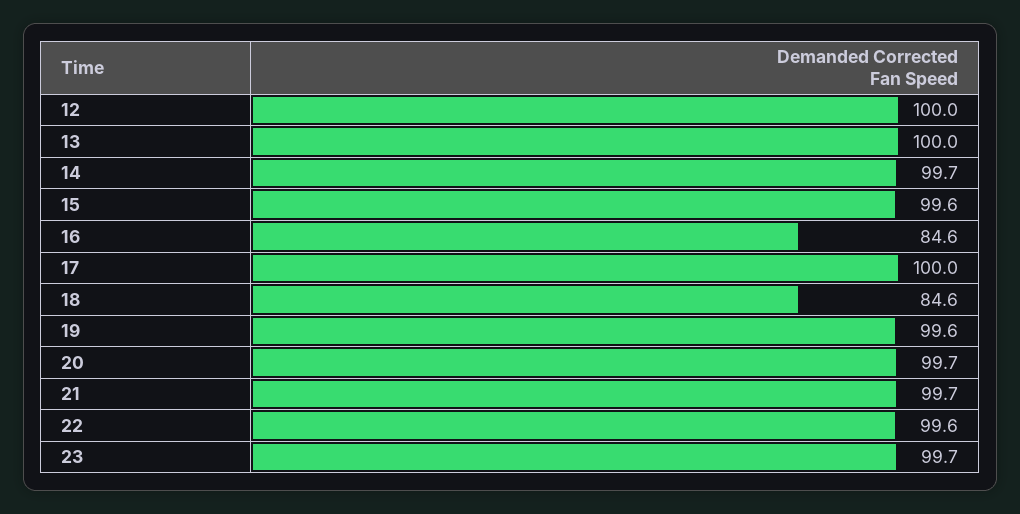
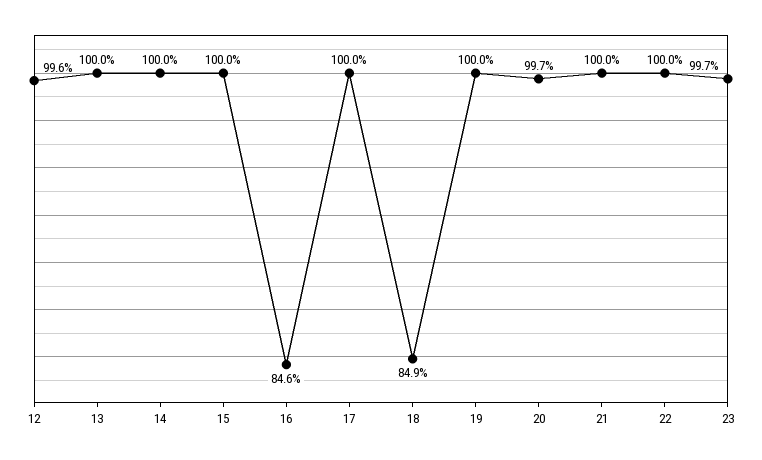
12: 100 -> 99.6
14: 99.7 -> 100
15: 99.6 -> 100
18: 84.6 -> 84.9
19: 99.6 -> 100
21: 99.7 -> 100
22: 99.6 -> 100

